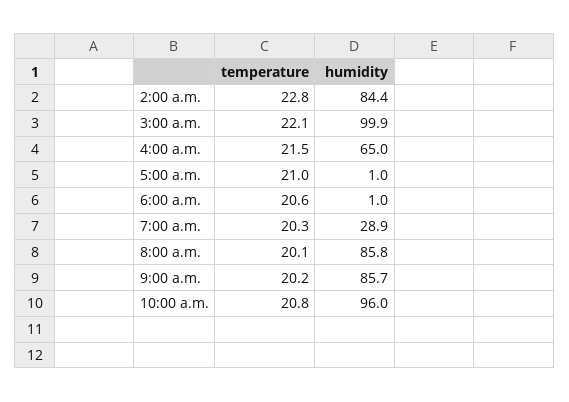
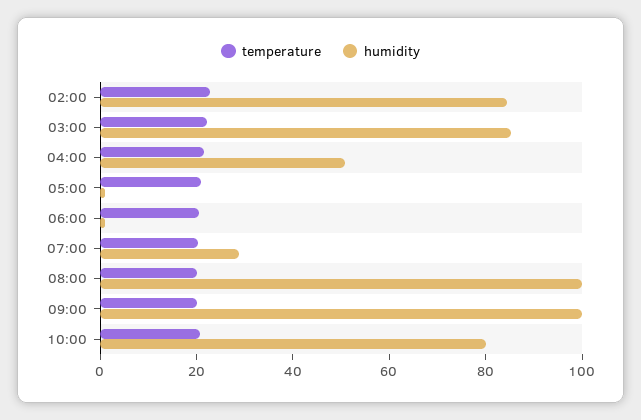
humidity, 3:00 a.m.: 99.9 -> 85
humidity, 4:00 a.m.: 65 -> 50
humidity, 8:00 a.m.: 85.8 -> 100
humidity, 9:00 a.m.: 85.7 -> 100
humidity, 10:00 a.m.: 96 -> 80

